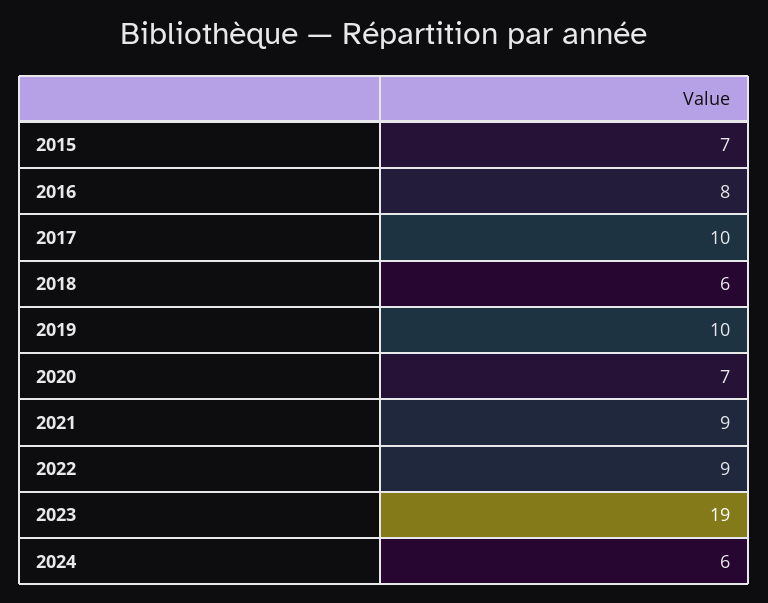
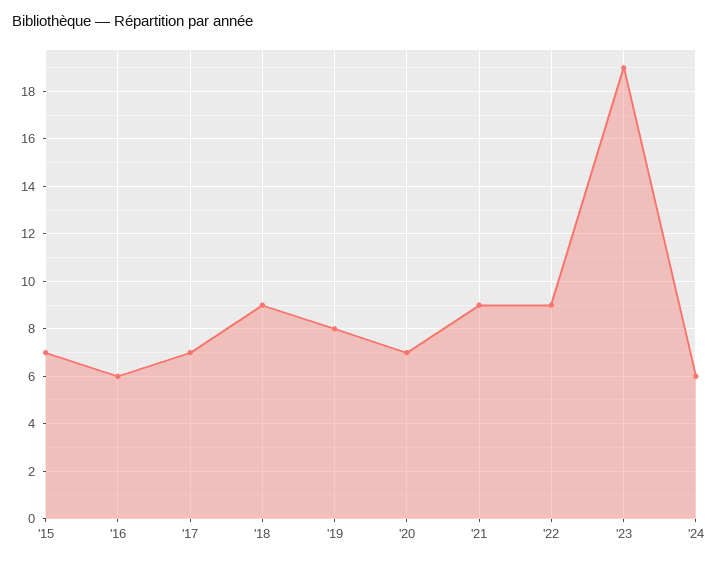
2016: 8 -> 6
2017: 10 -> 7
2018: 6 -> 9
2019: 10 -> 8

